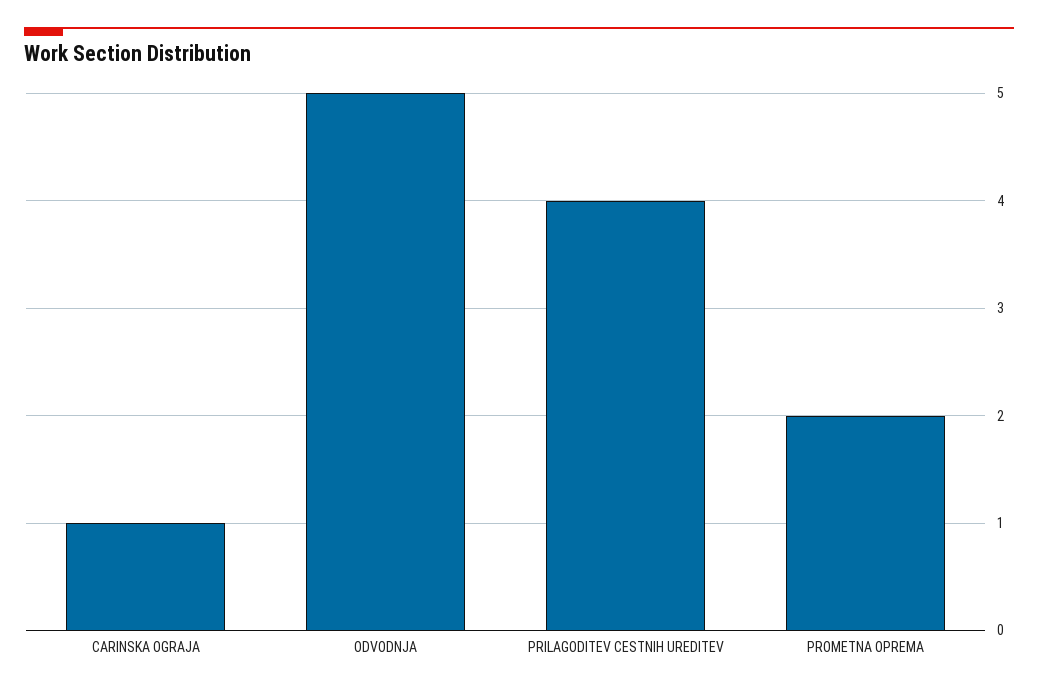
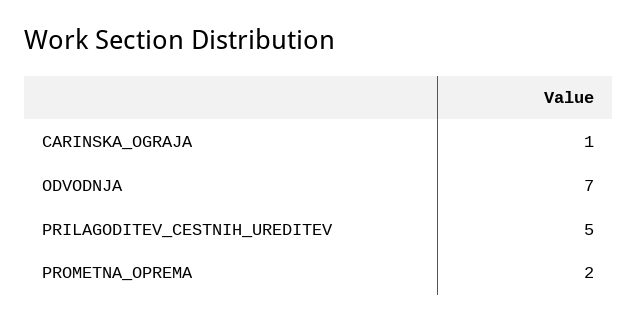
ODVODNJA: 5 -> 7
PRILAGODITEV CESTNIH UREDITEV: 4 -> 5

